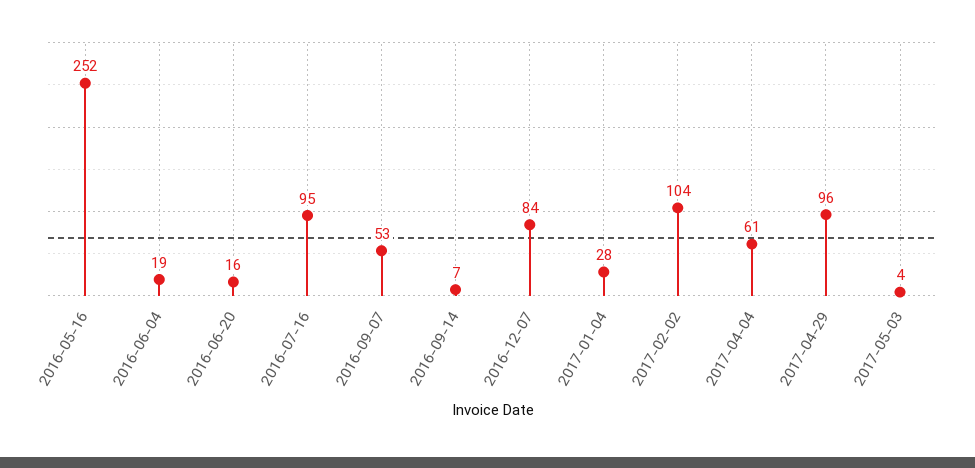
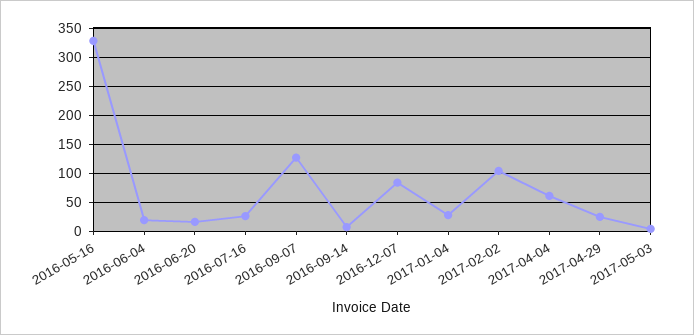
2016-05-16: 252 -> 325
2016-07-16: 95 -> 25
2016-09-07: 53 -> 125
2017-04-29: 96 -> 25

